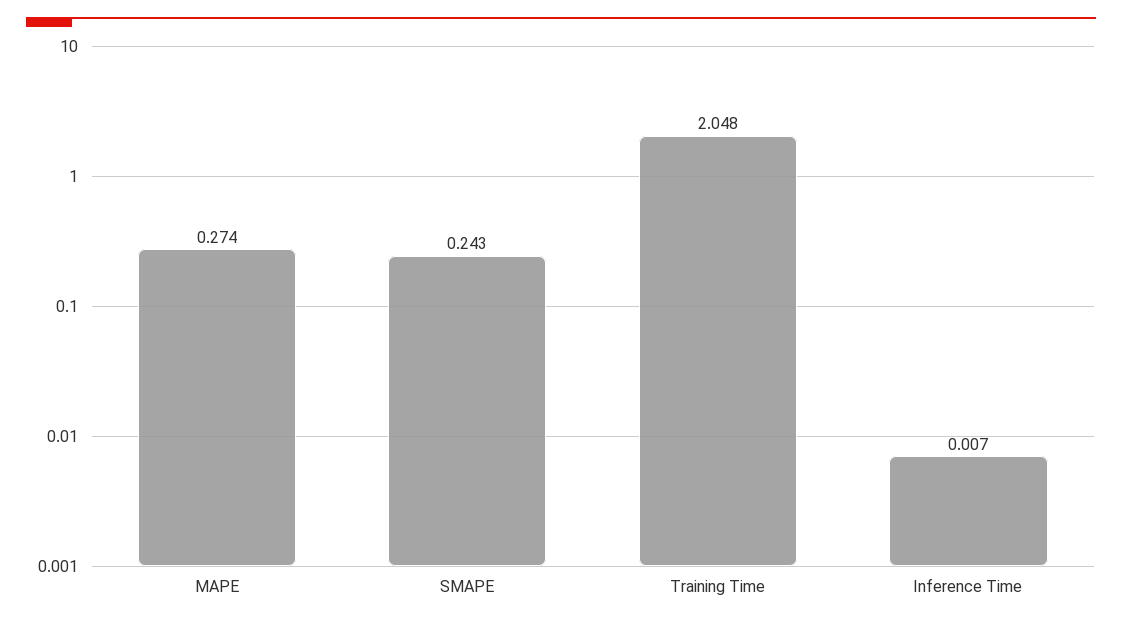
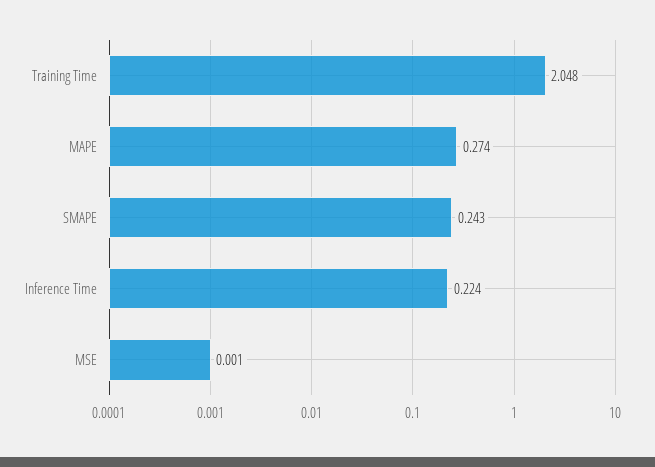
Inference Time: 0.007 -> 0.224
MSE: none -> 0.001

